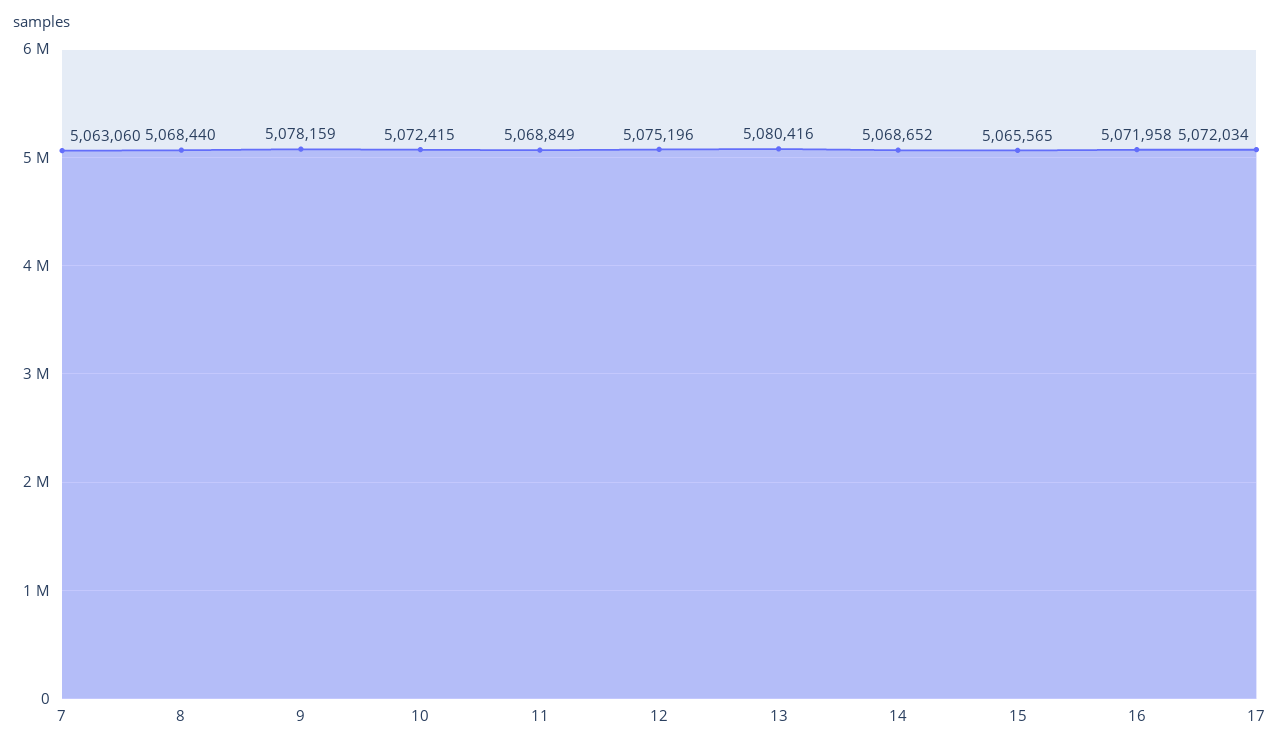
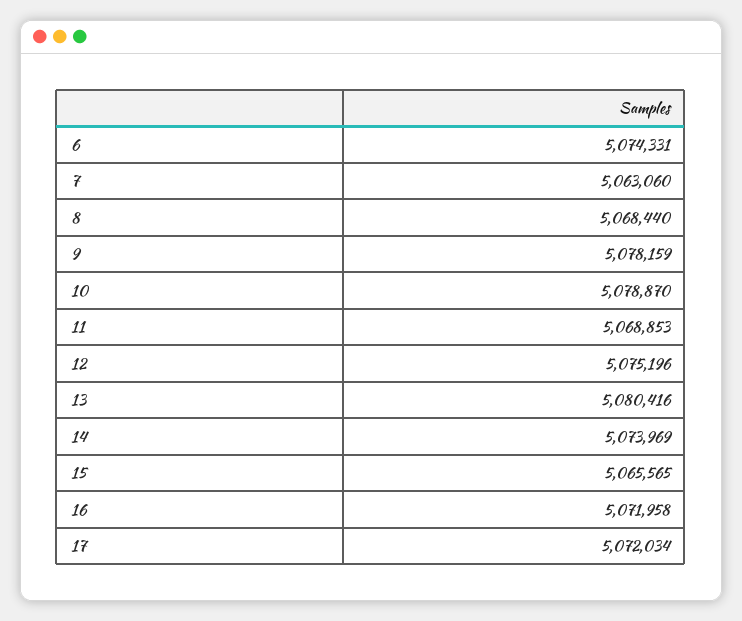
10: 5072415 -> 5078870
11: 5068849 -> 5068853
14: 5068652 -> 5073969
6: none -> 5074331

